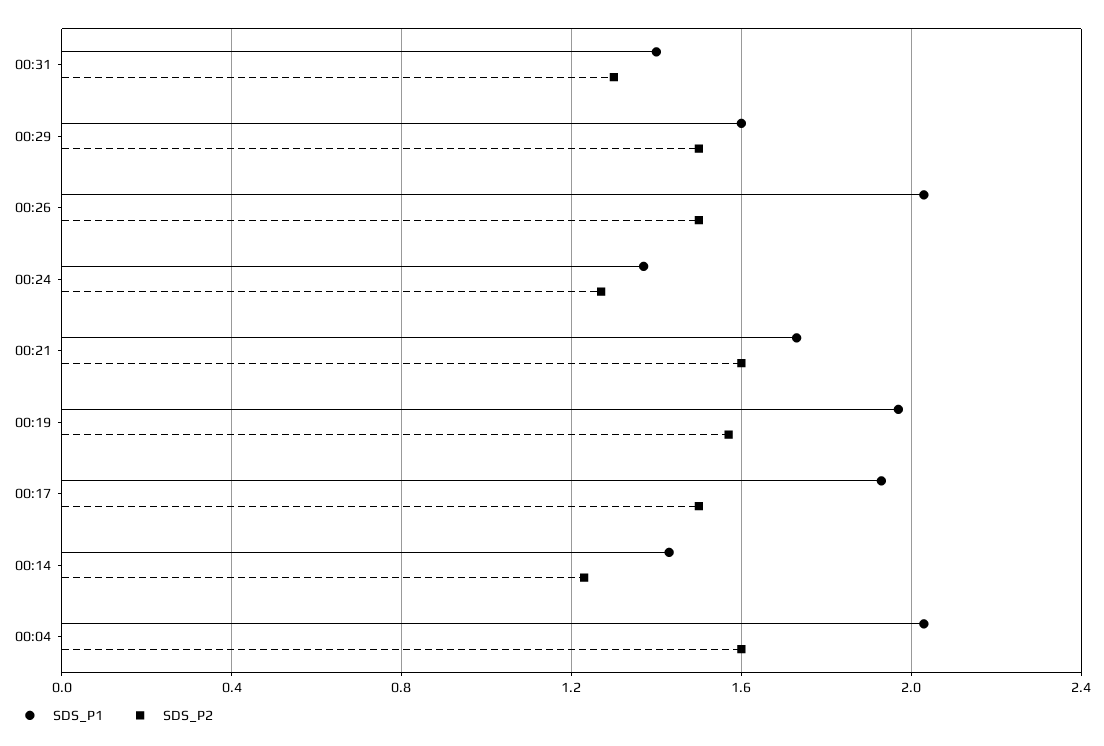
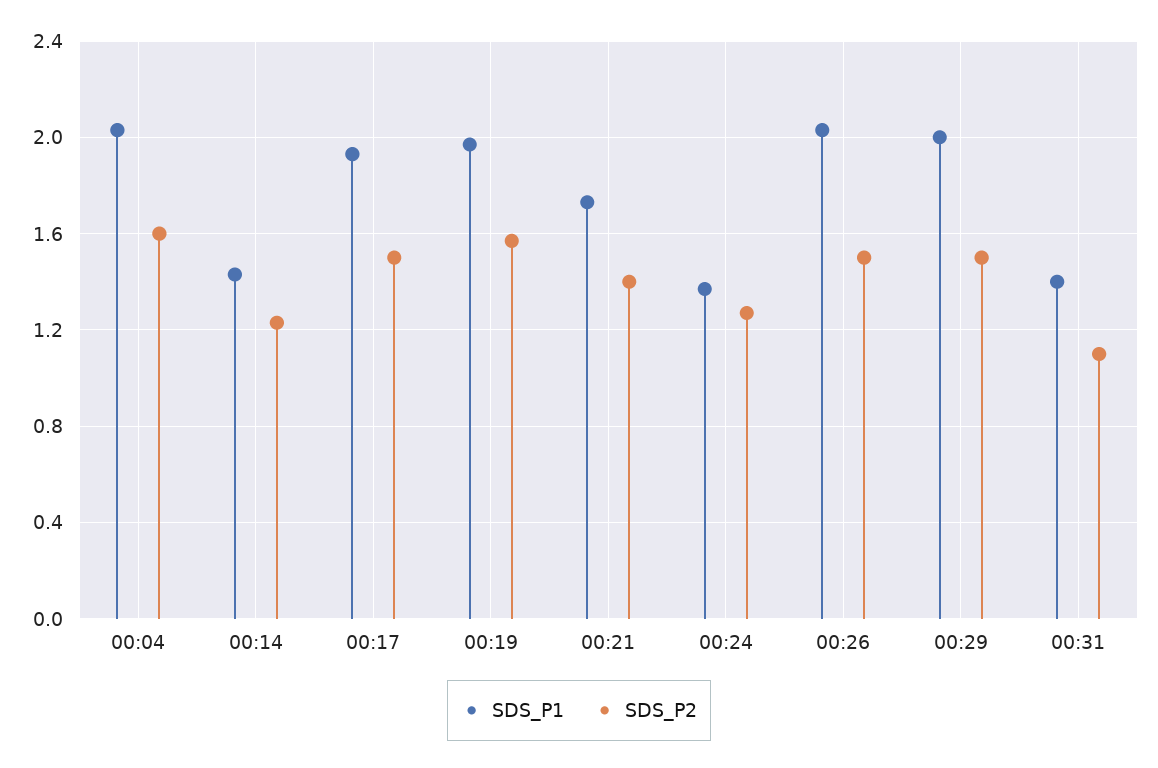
SDS_P2, 00:31: 1.3 -> 1.1
SDS_P1, 00:29: 1.6 -> 2
SDS_P2, 00:21: 1.6 -> 1.4

